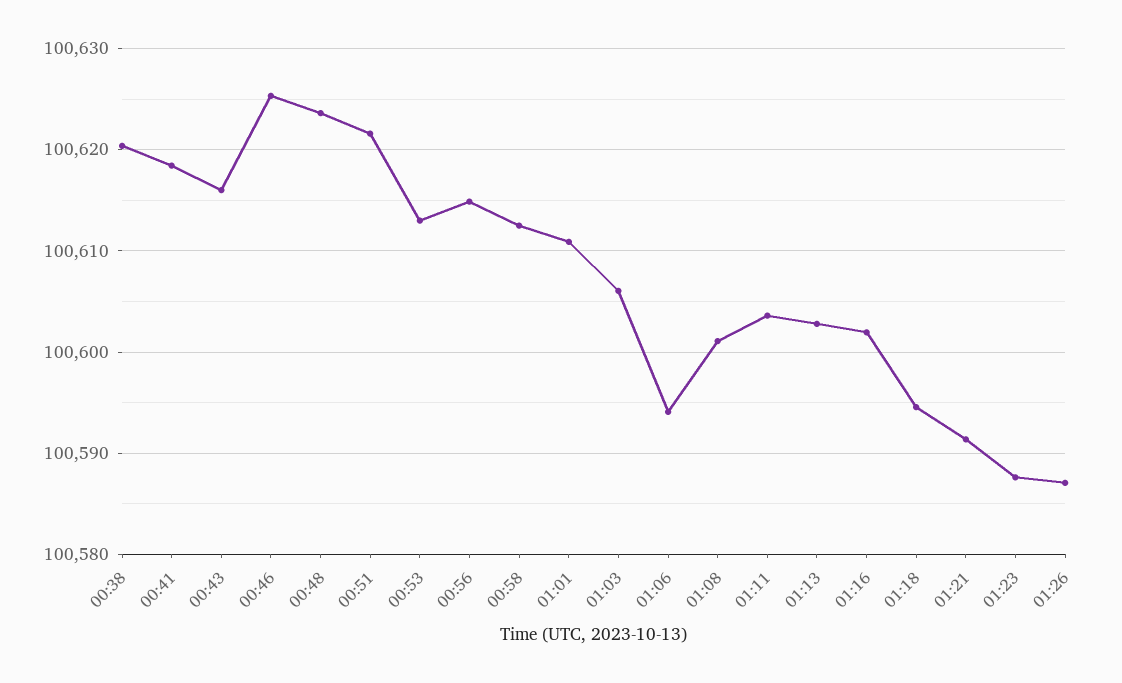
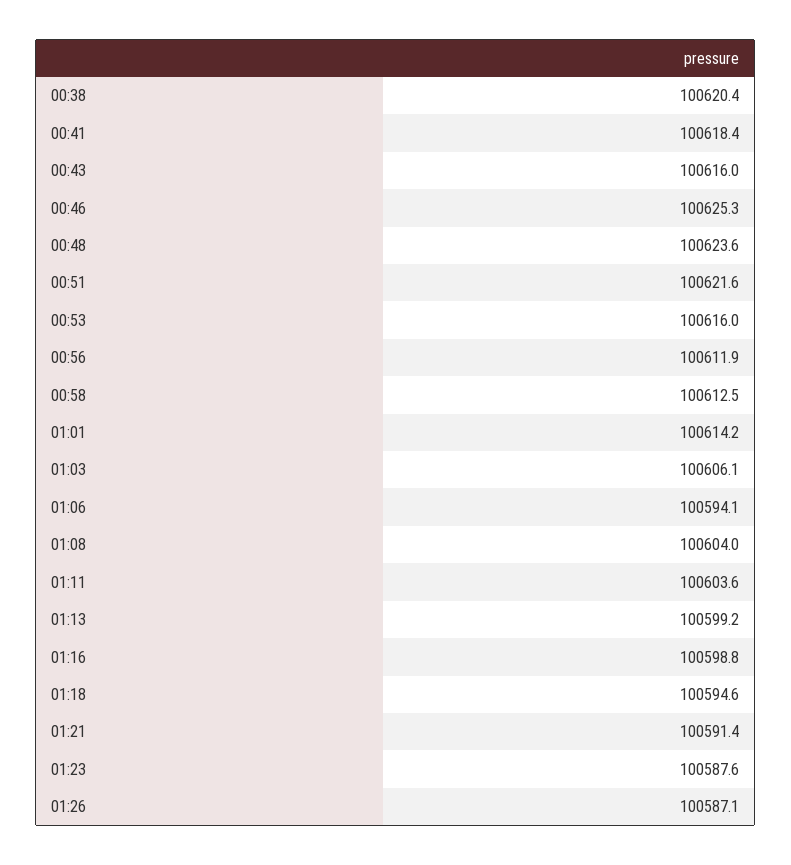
00:53: 100613 -> 100616
00:56: 100615 -> 100611.9
01:01: 100611 -> 100614.2
01:08: 100601 -> 100604
01:13: 100603 -> 100599.2
01:16: 100602 -> 100598.8

